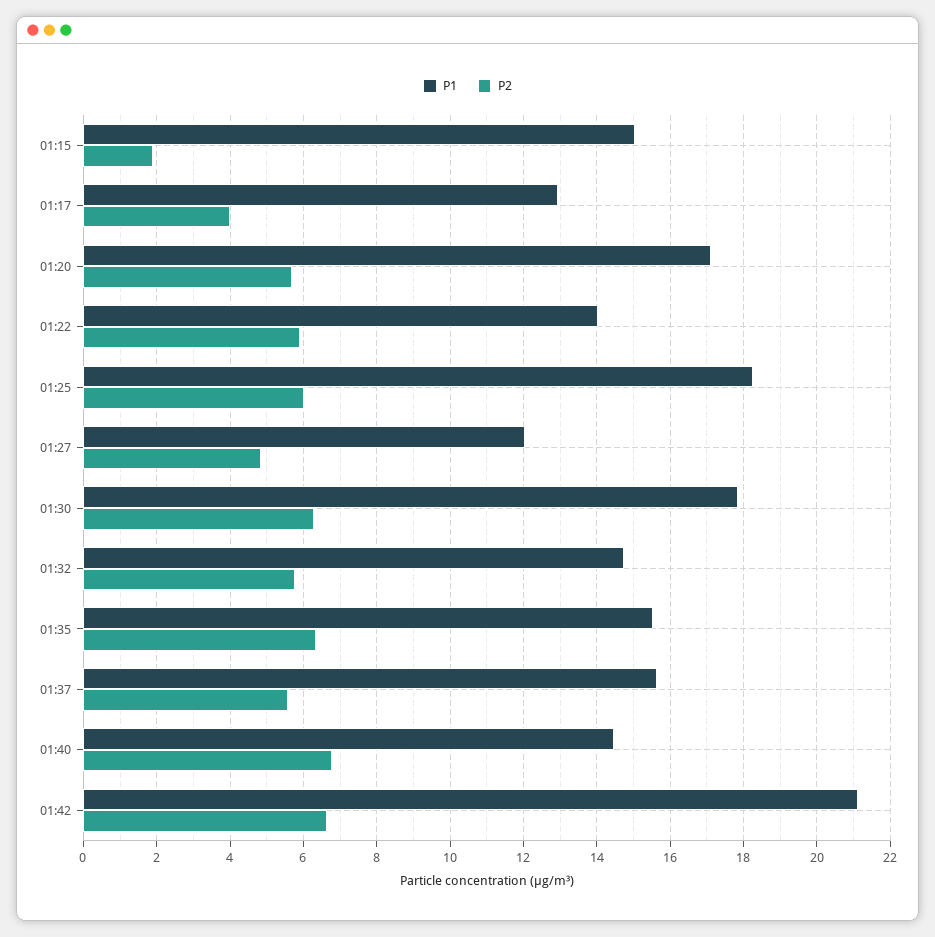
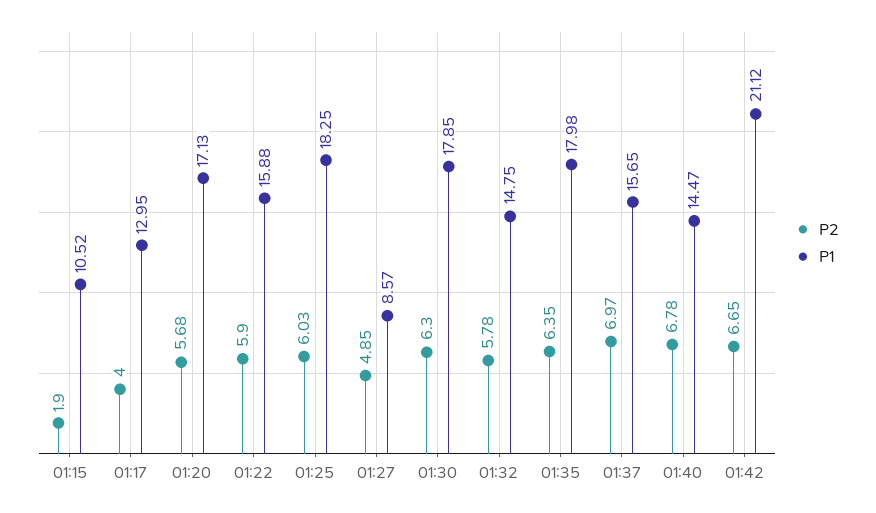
P1, 01:15: 15 -> 10.52
P1, 01:22: 14 -> 15.88
P1, 01:27: 12 -> 8.57
P1, 01:35: 15.6 -> 17.98
P2, 01:37: 5.6 -> 6.97

